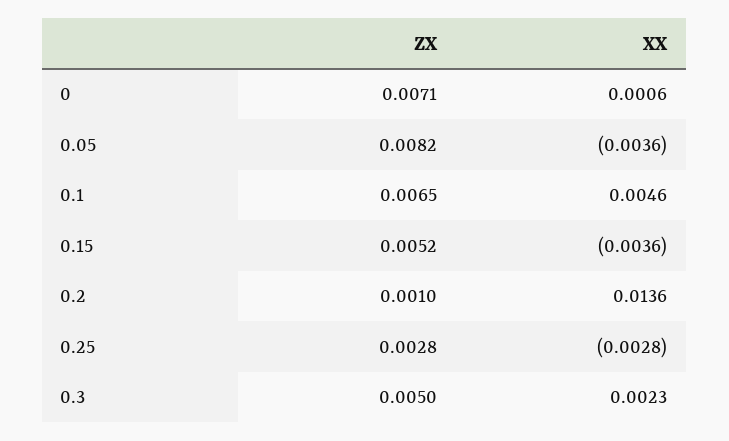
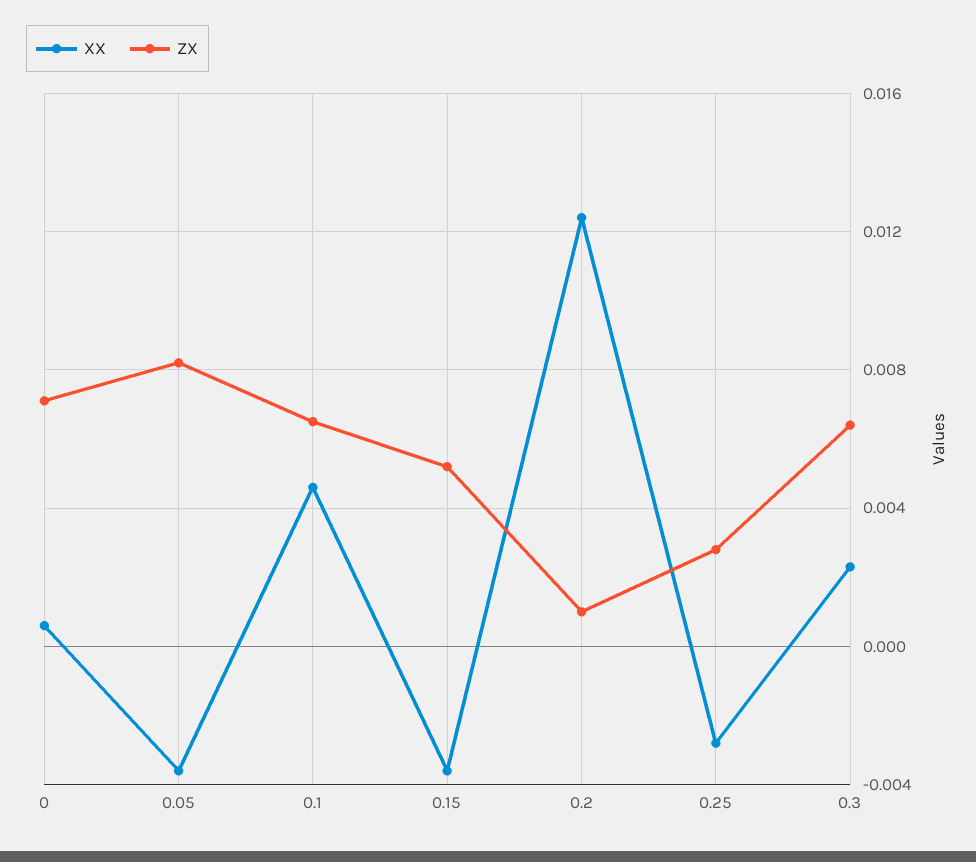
XX, 0.2: 0.0136 -> 0.0125
ZX, 0.3: 0.005 -> 0.0065

